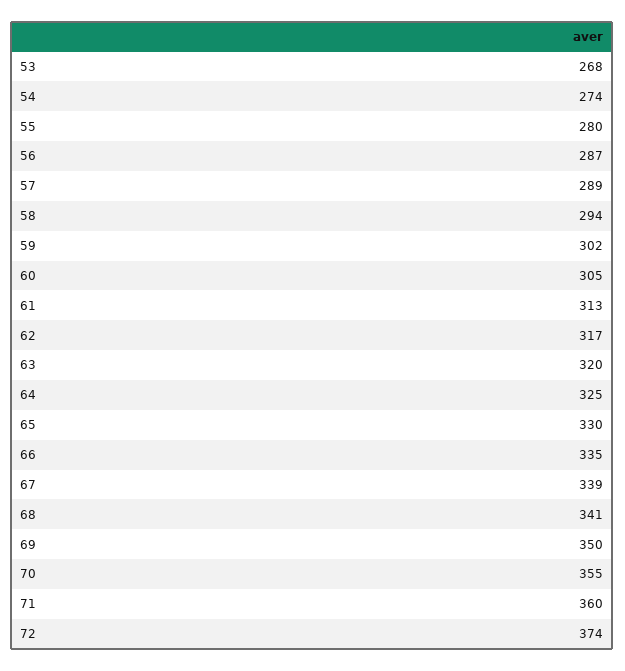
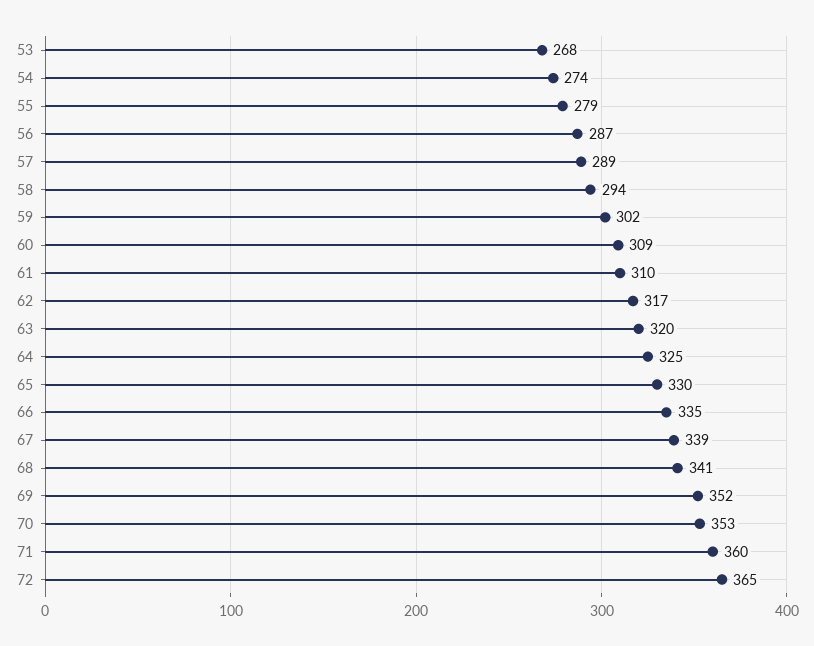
55: 280 -> 279
60: 305 -> 309
61: 313 -> 310
69: 350 -> 352
70: 355 -> 353
72: 374 -> 365

